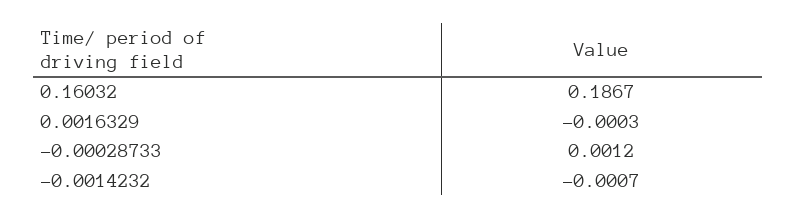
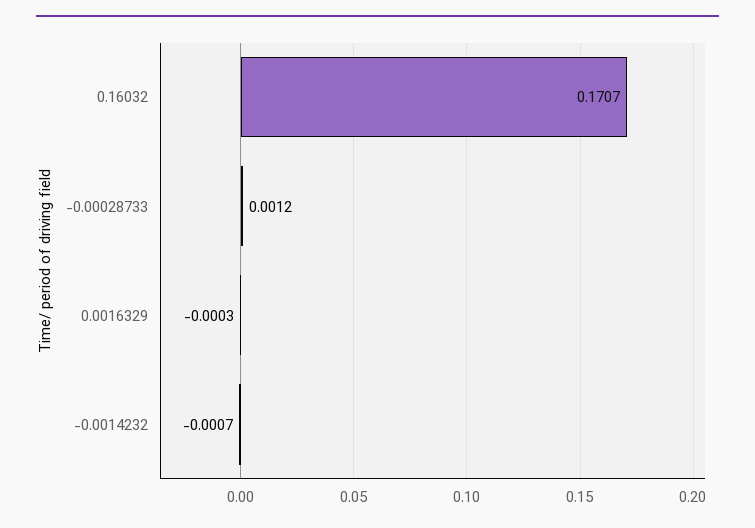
0.16032: 0.1867 -> 0.1707

